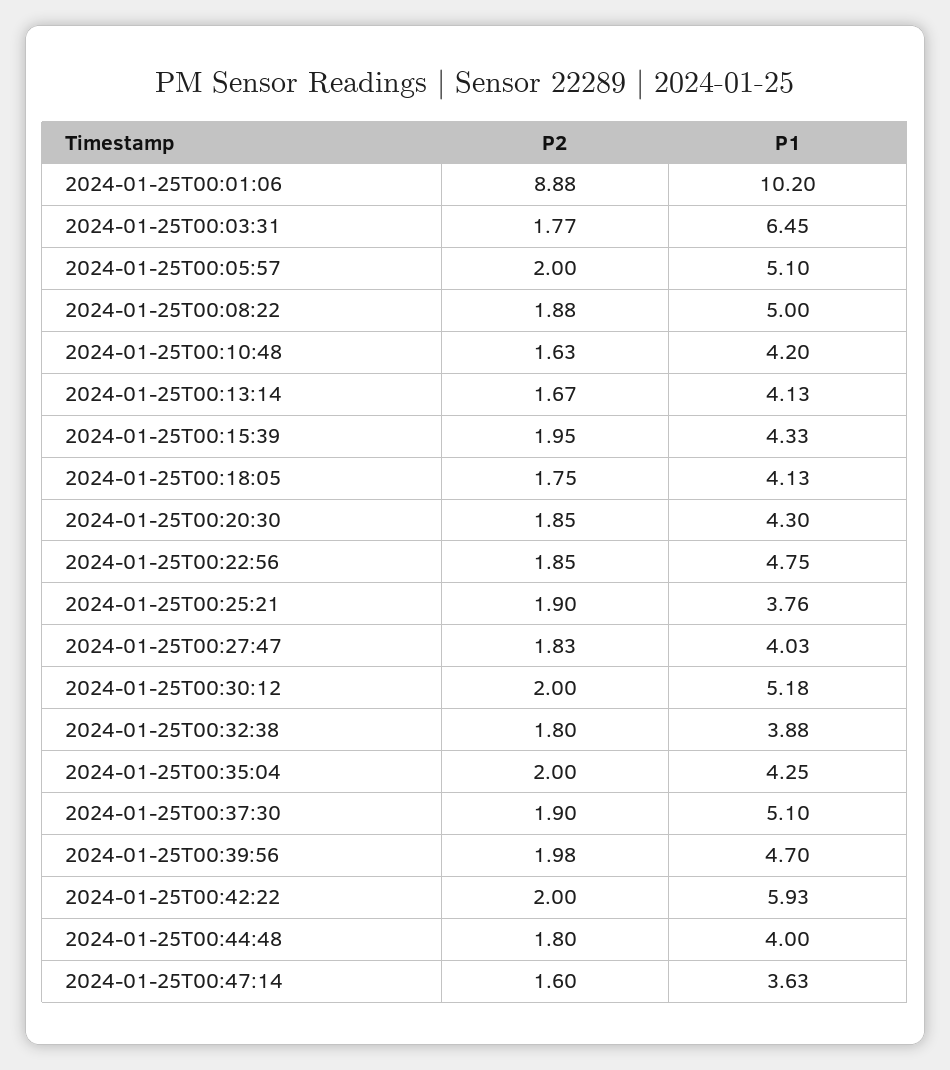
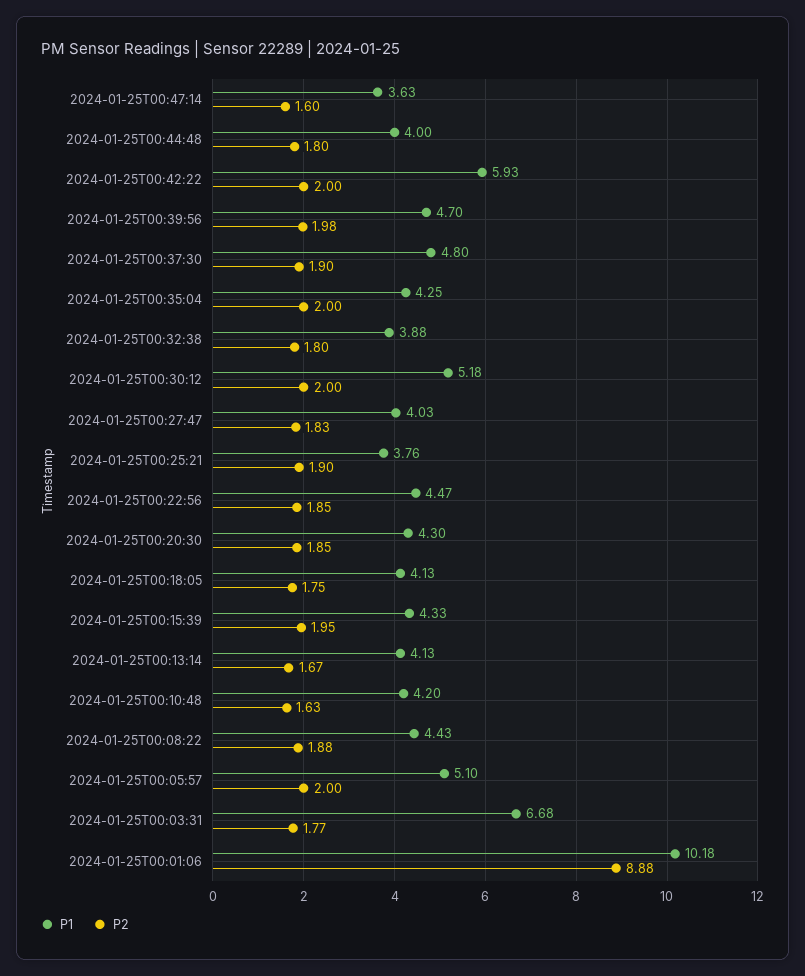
P1, 2024-01-25T00:01:06: 10.2 -> 10.18
P1, 2024-01-25T00:03:31: 6.45 -> 6.68
P1, 2024-01-25T00:08:22: 5 -> 4.43
P1, 2024-01-25T00:22:56: 4.75 -> 4.47
P1, 2024-01-25T00:37:30: 5.1 -> 4.8

